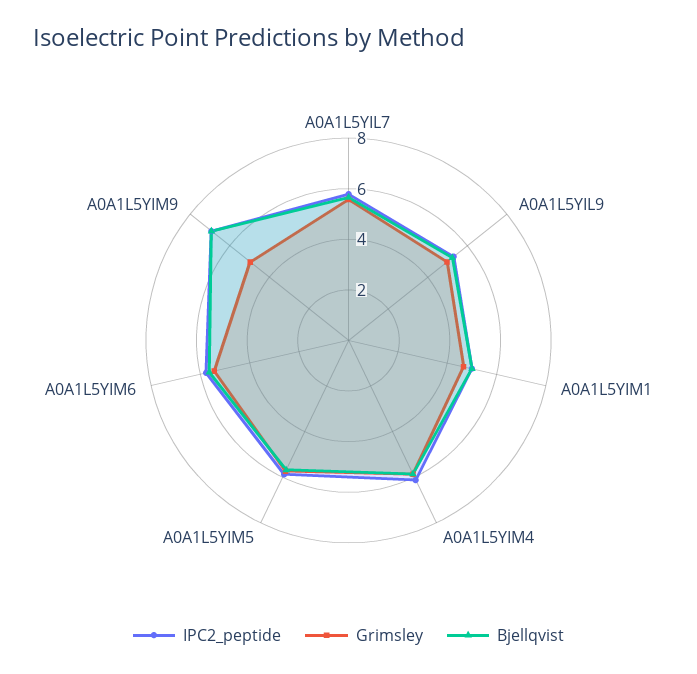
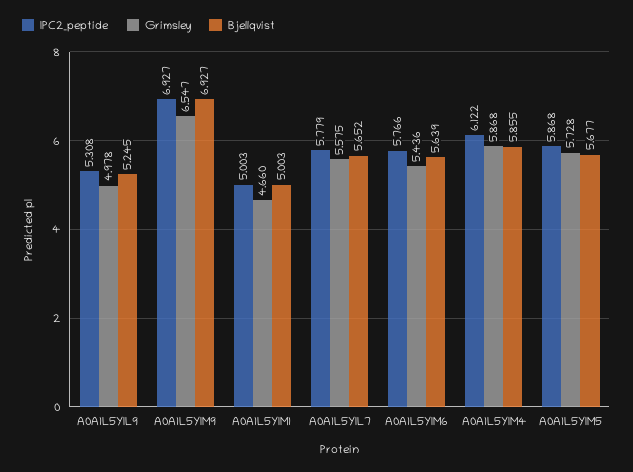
Grimsley, A0A1L5YIM9: 5 -> 6.547

